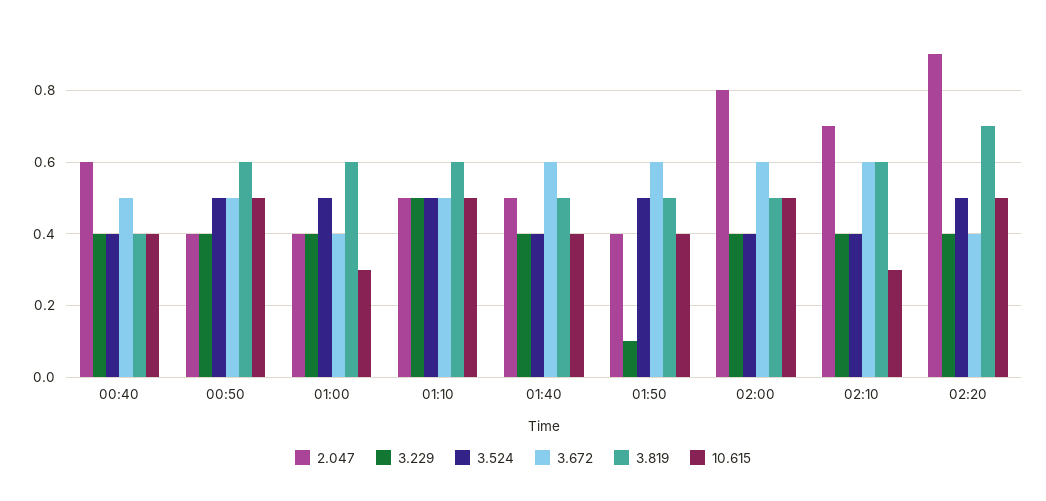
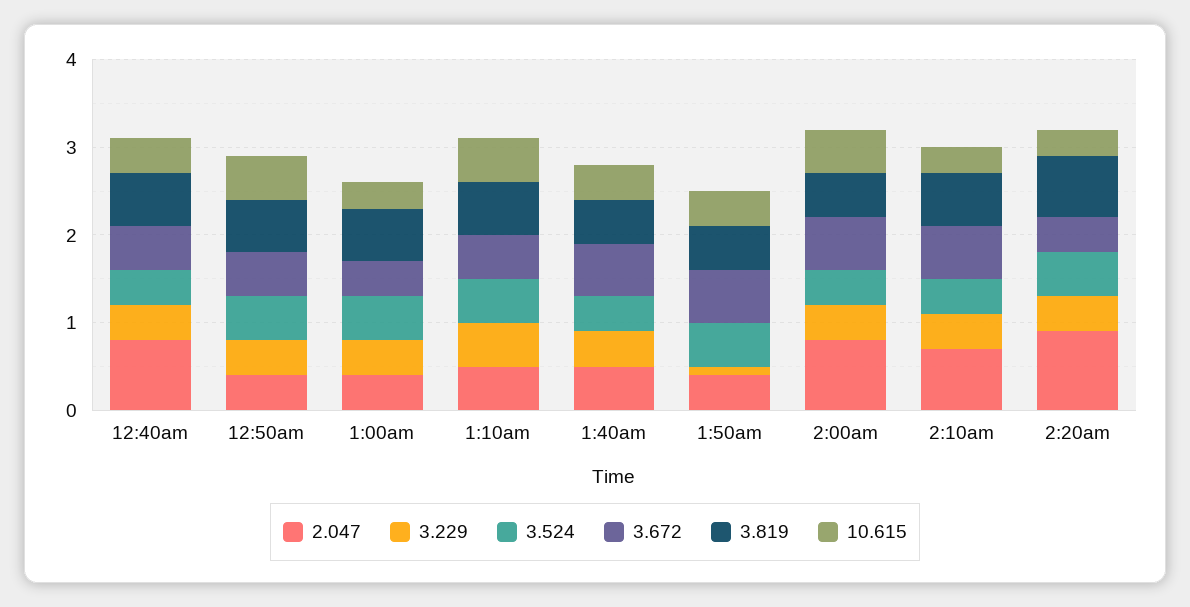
2.047, 00:40: 0.6 -> 0.8
3.819, 00:40: 0.4 -> 0.6
10.615, 02:20: 0.5 -> 0.3

